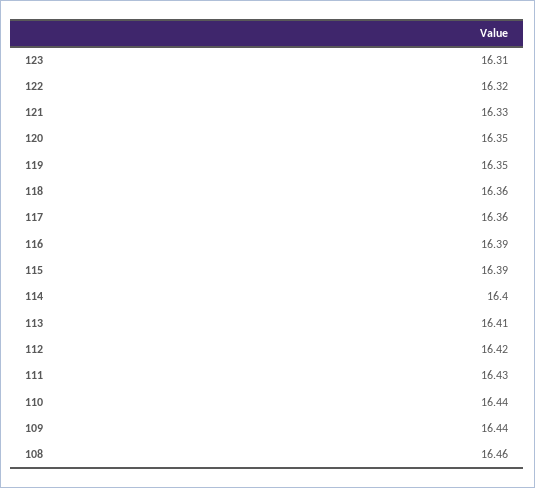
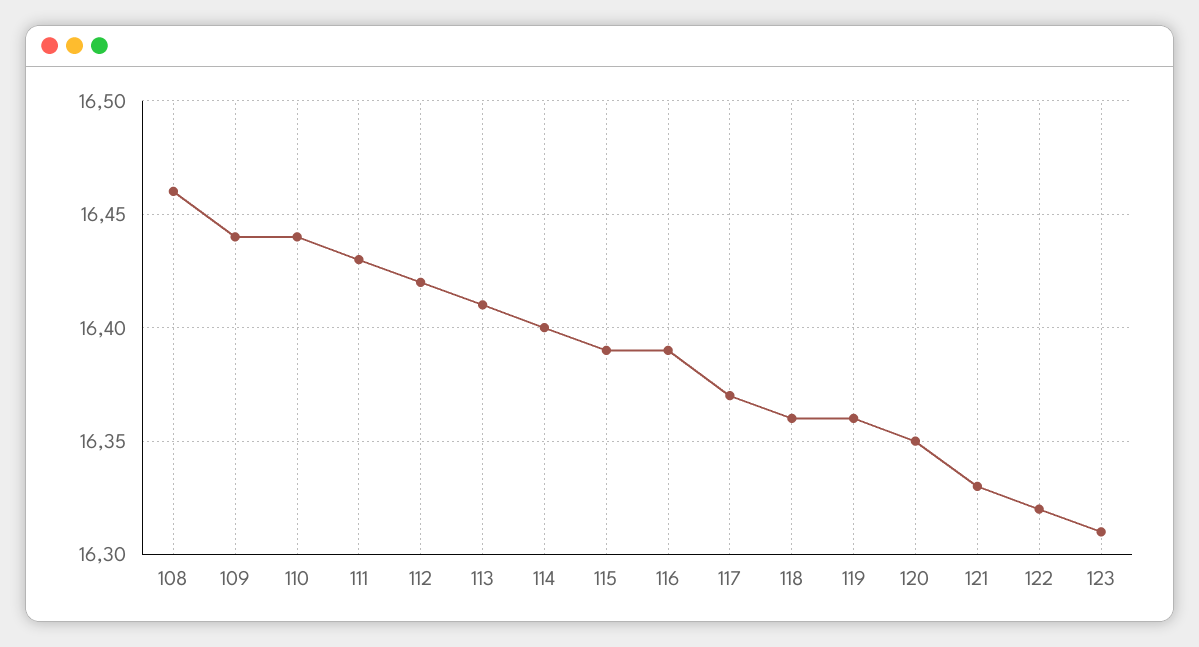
119: 16.35 -> 16.36
117: 16.36 -> 16.37

